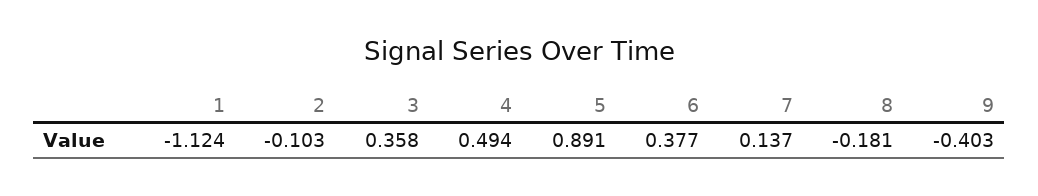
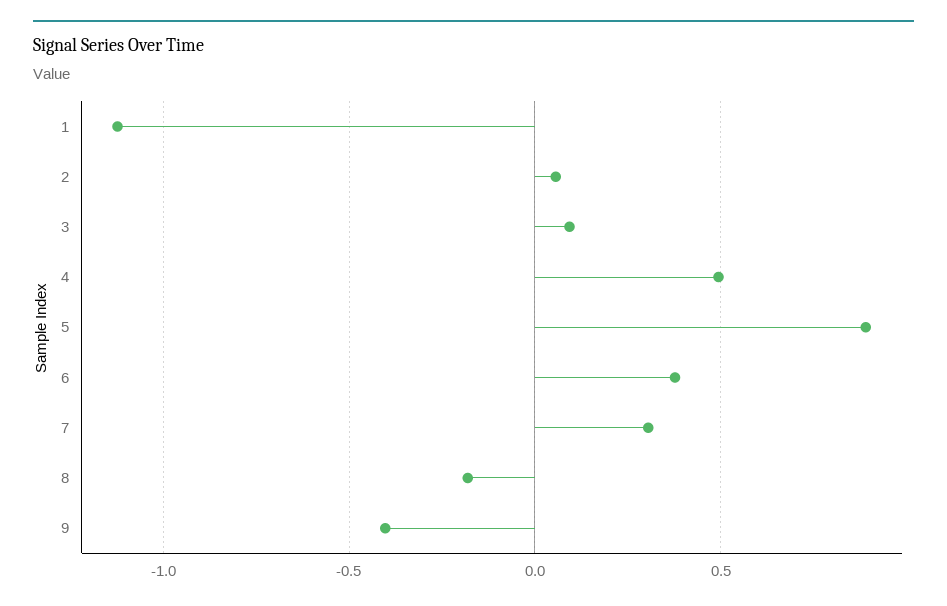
2: -0.103 -> 0.05
3: 0.358 -> 0.1
7: 0.137 -> 0.3

